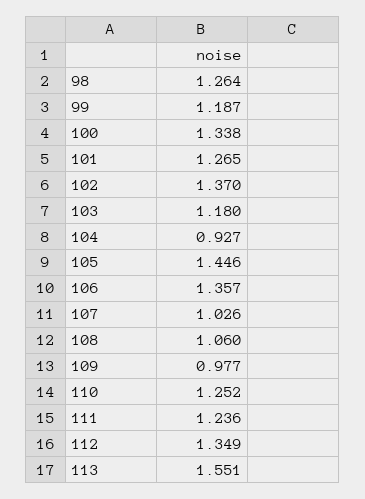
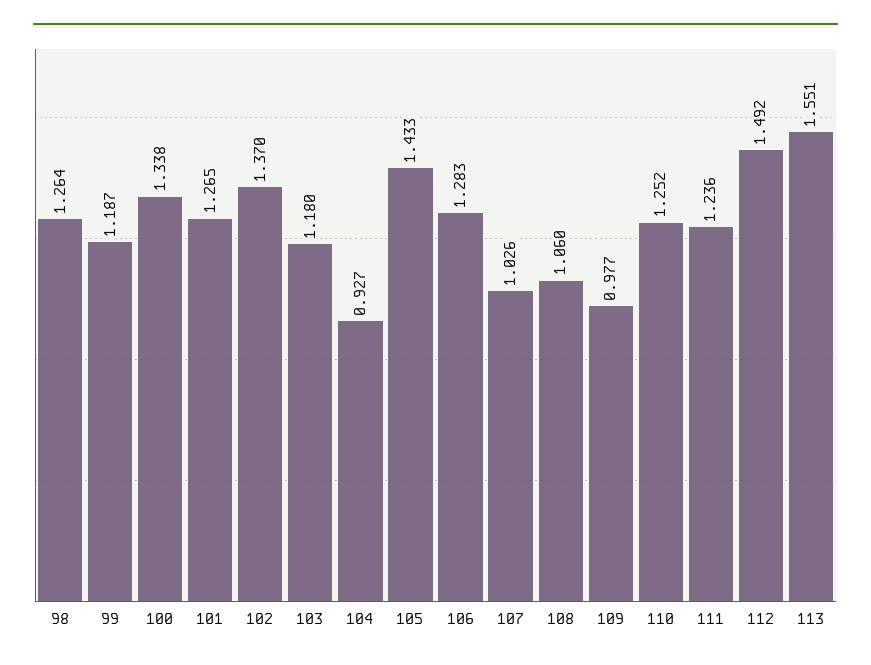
105: 1.446 -> 1.433
106: 1.357 -> 1.283
112: 1.349 -> 1.492

